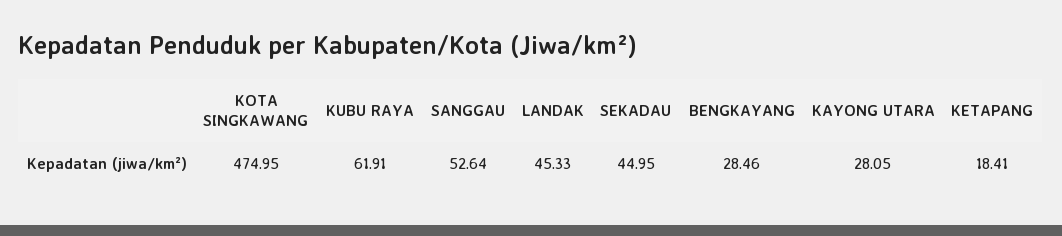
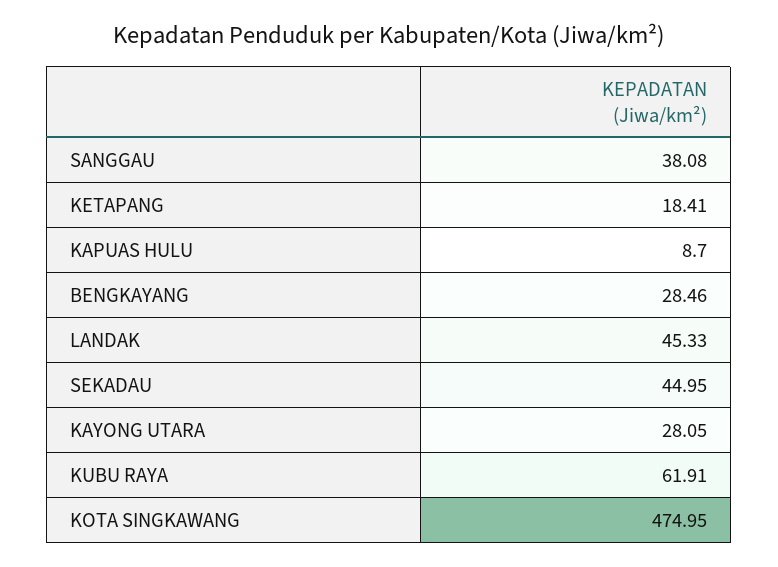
SANGGAU: 52.64 -> 38.08
KAPUAS HULU: none -> 8.7

